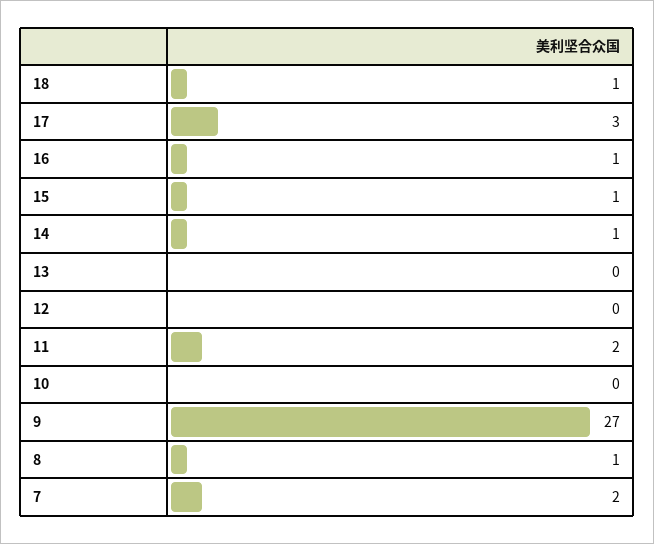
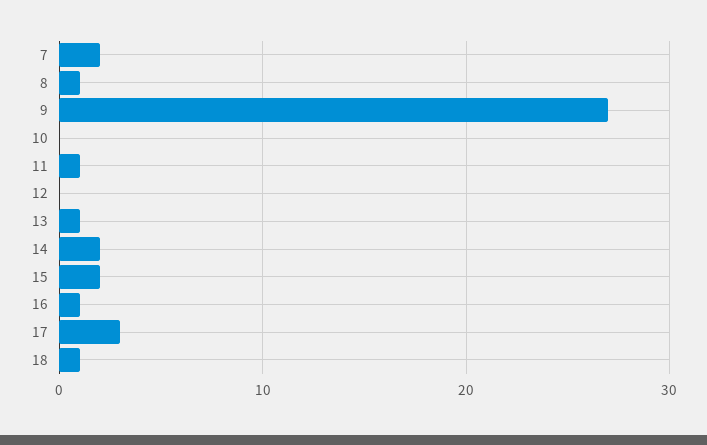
15: 1 -> 2
14: 1 -> 2
13: 0 -> 1
11: 2 -> 1

